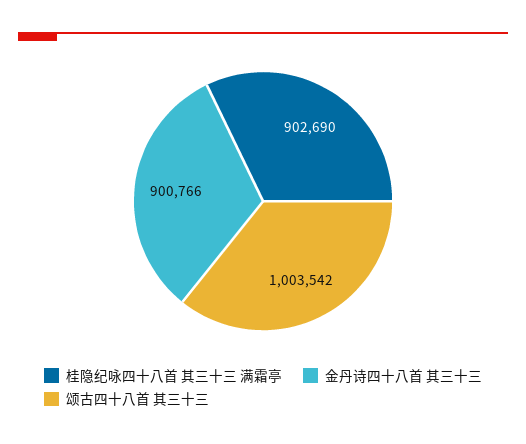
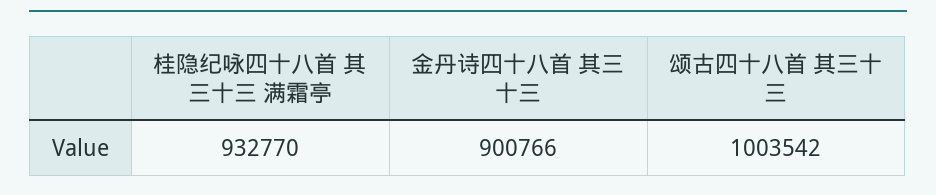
桂隐纪咏四十八首 其三十三 满霜亭: 902690 -> 932770

